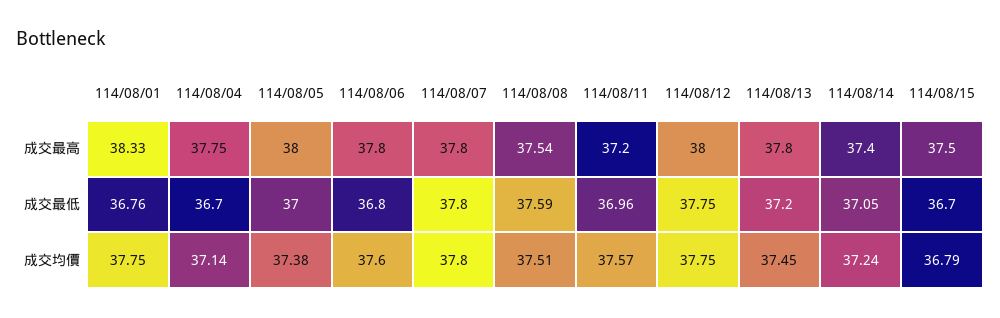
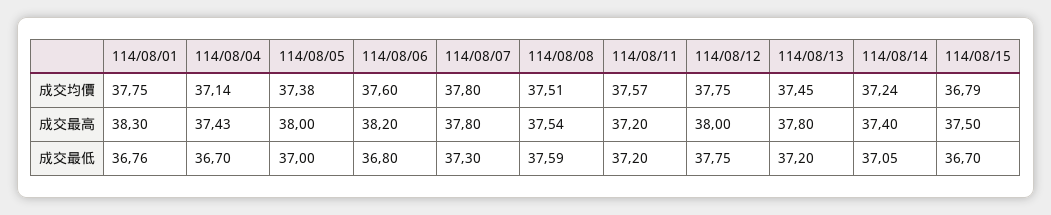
114/08/01, 成交最高: 38.33 -> 38.3
114/08/04, 成交最高: 37.75 -> 37.43
114/08/06, 成交最高: 37.8 -> 38.2
114/08/07, 成交最低: 37.8 -> 37.3
114/08/11, 成交最低: 36.96 -> 37.2

